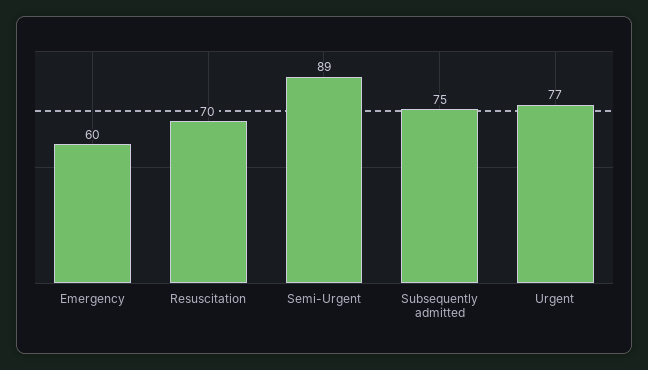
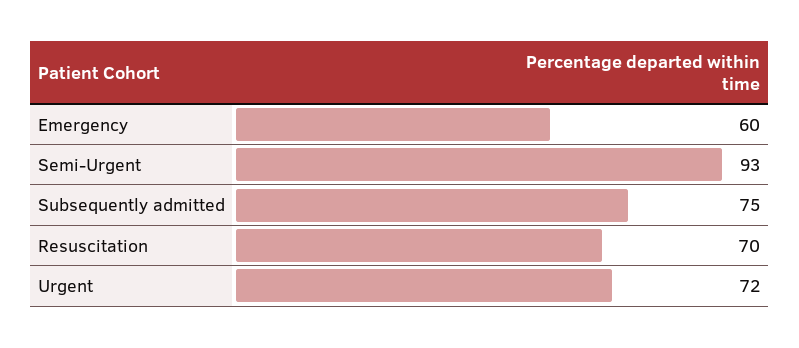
Semi-Urgent: 89 -> 93
Urgent: 77 -> 72

